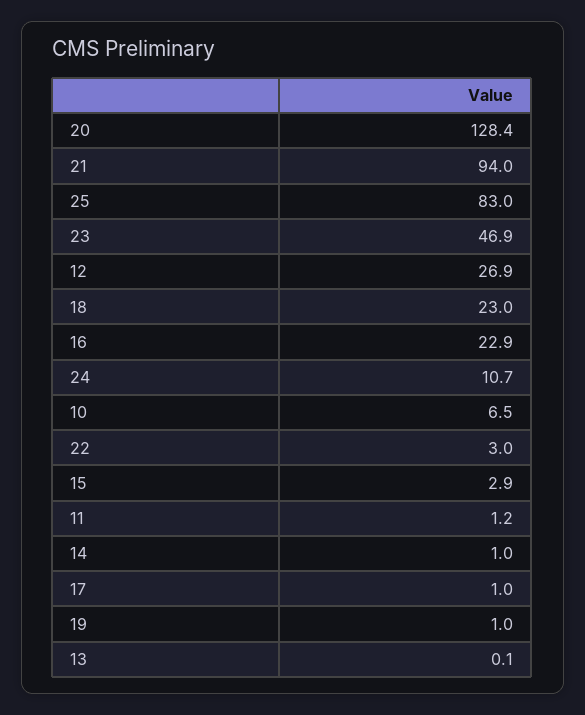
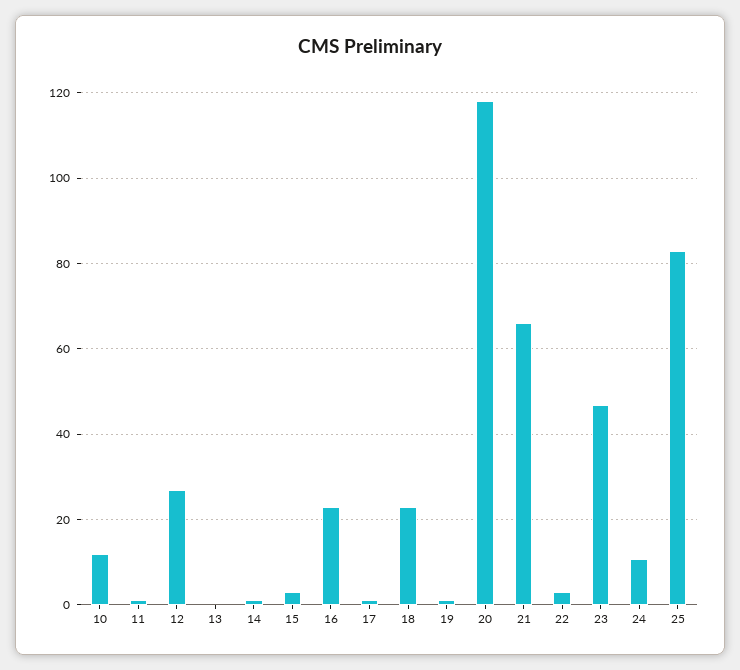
20: 128.4 -> 118
21: 94 -> 66
10: 6.5 -> 12

